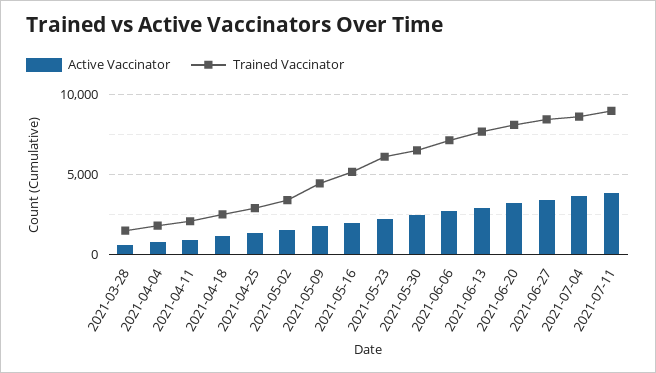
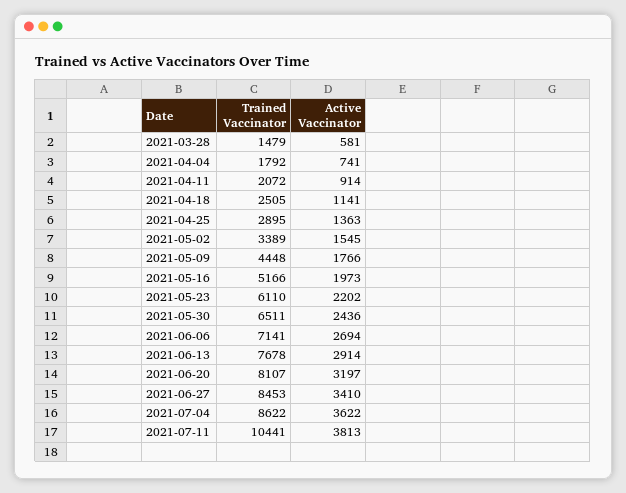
Trained Vaccinator, 2021-07-11: 9000 -> 10441

